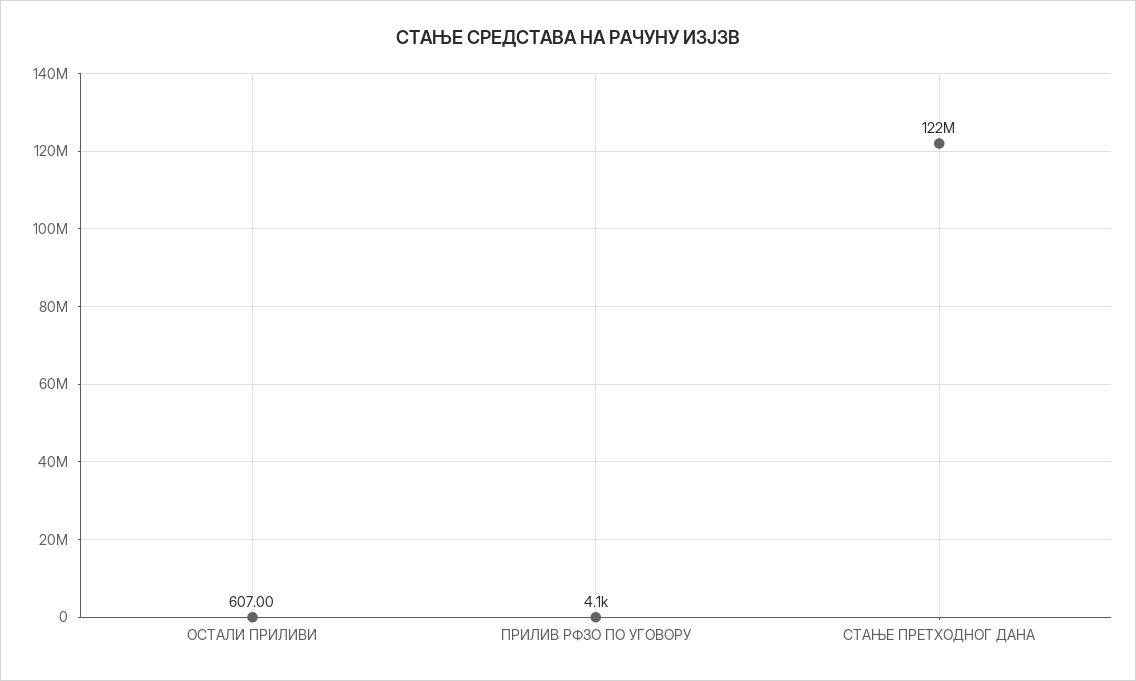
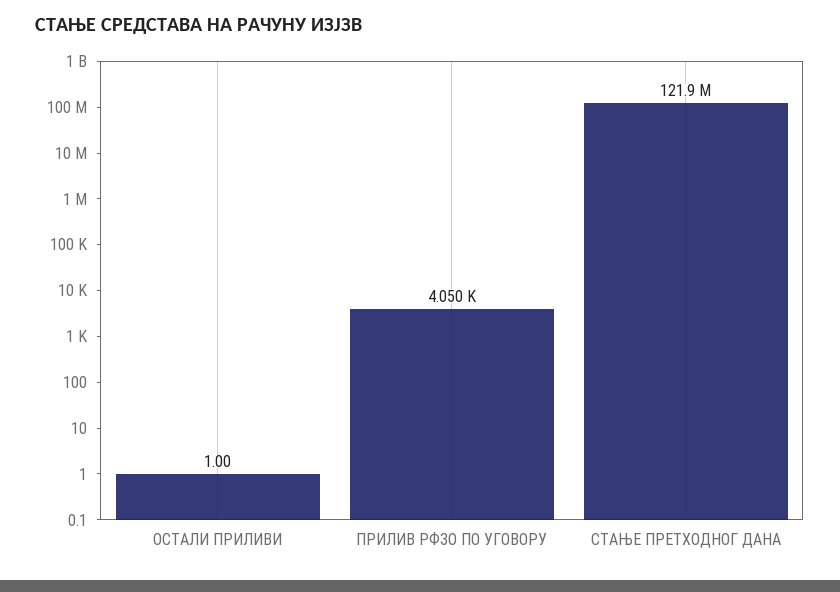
ОСТАЛИ ПРИЛИВИ: 607 -> 1

